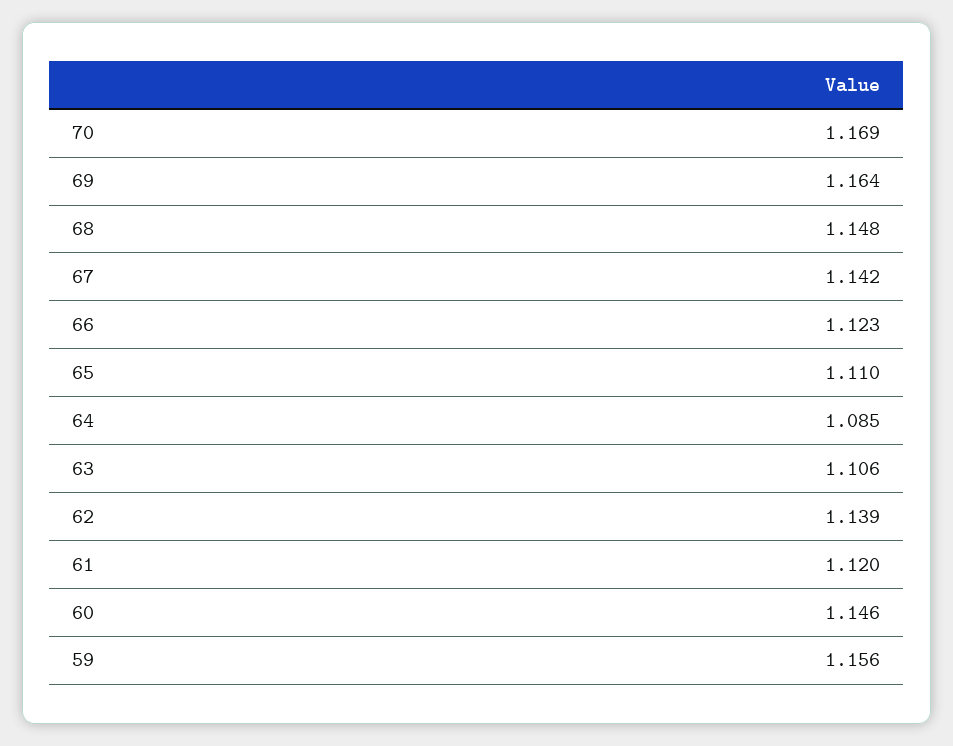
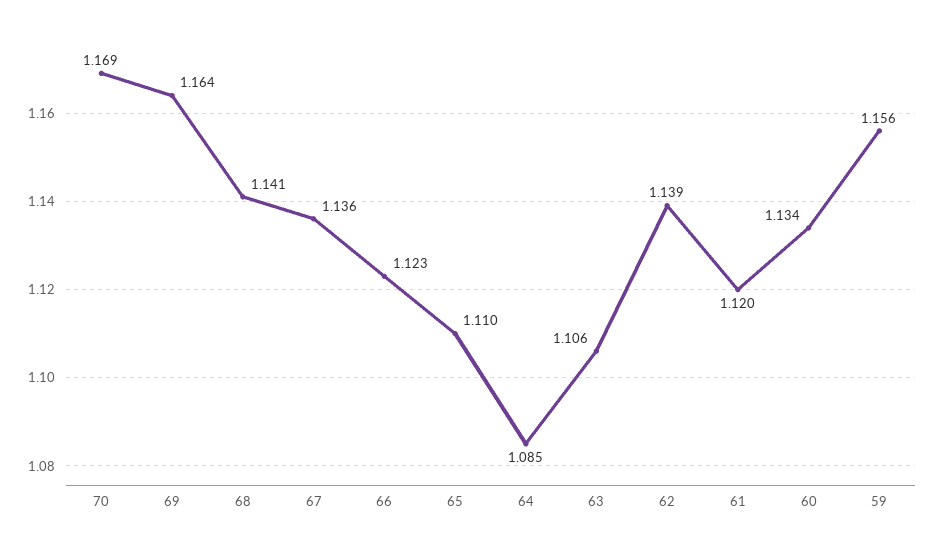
68: 1.148 -> 1.141
67: 1.142 -> 1.136
60: 1.146 -> 1.134

